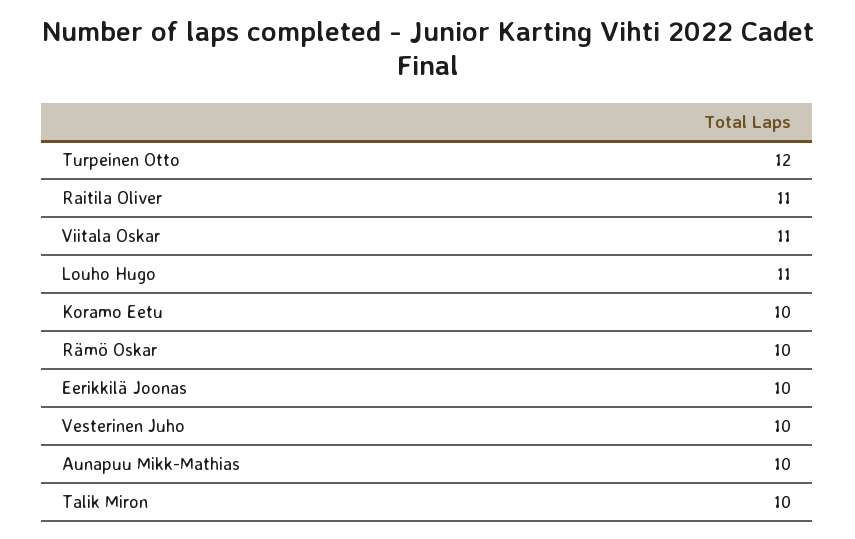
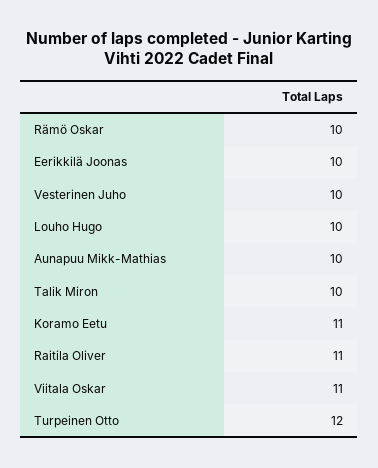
Louho Hugo: 11 -> 10
Koramo Eetu: 10 -> 11

